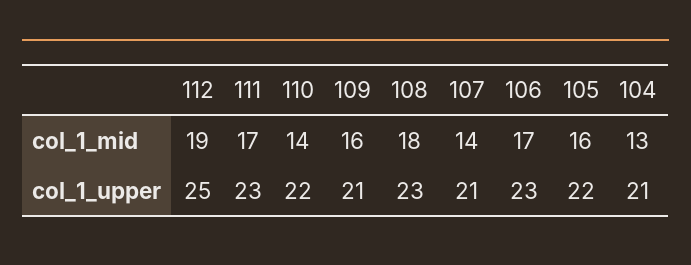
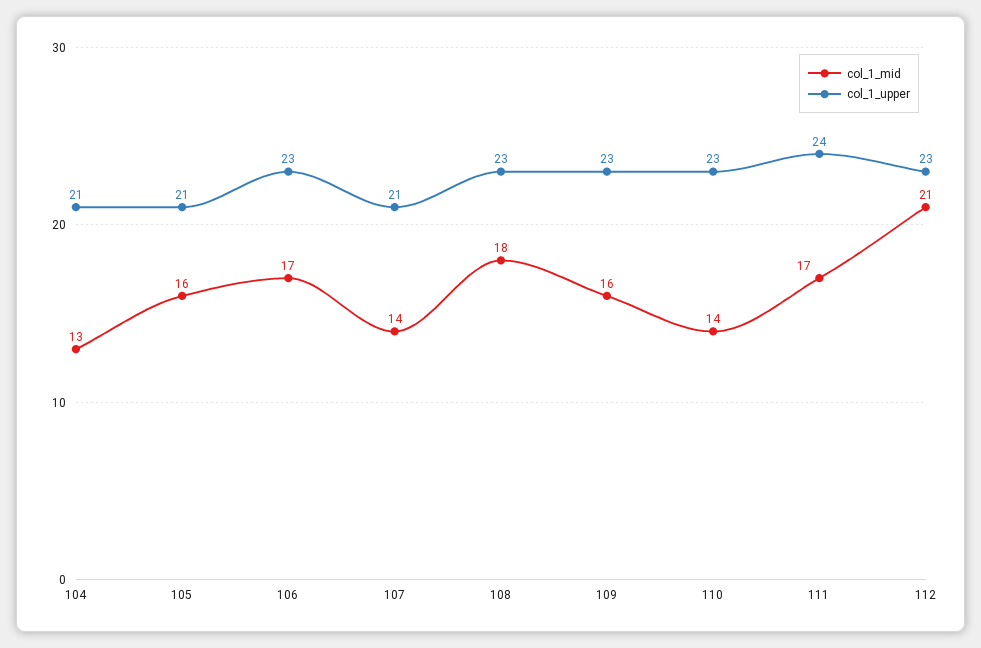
col_1_mid, 112: 19 -> 21
col_1_upper, 112: 25 -> 23
col_1_upper, 111: 23 -> 24
col_1_upper, 110: 22 -> 23
col_1_upper, 109: 21 -> 23
col_1_upper, 105: 22 -> 21

